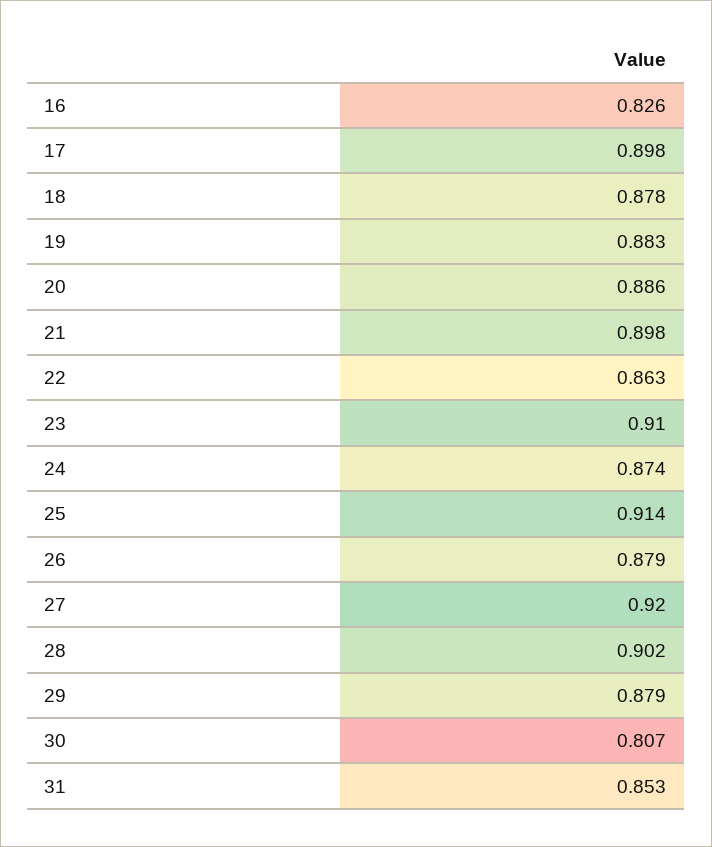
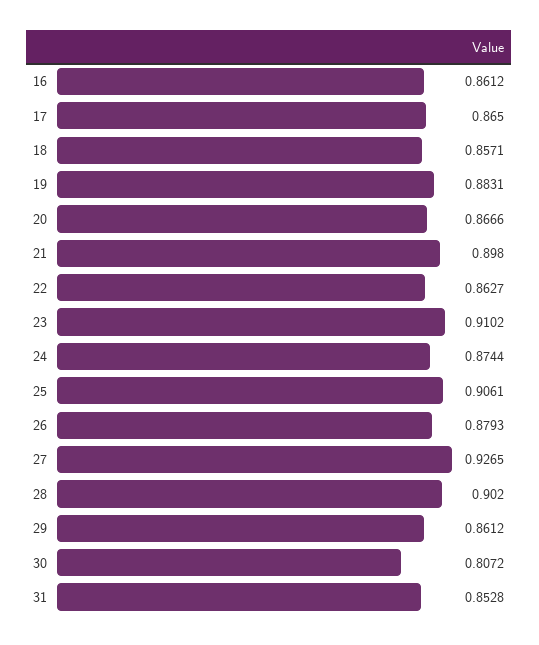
16: 0.826 -> 0.8612
17: 0.898 -> 0.865
18: 0.878 -> 0.8571
20: 0.886 -> 0.8666
25: 0.914 -> 0.9061
27: 0.92 -> 0.9265
29: 0.879 -> 0.8612

